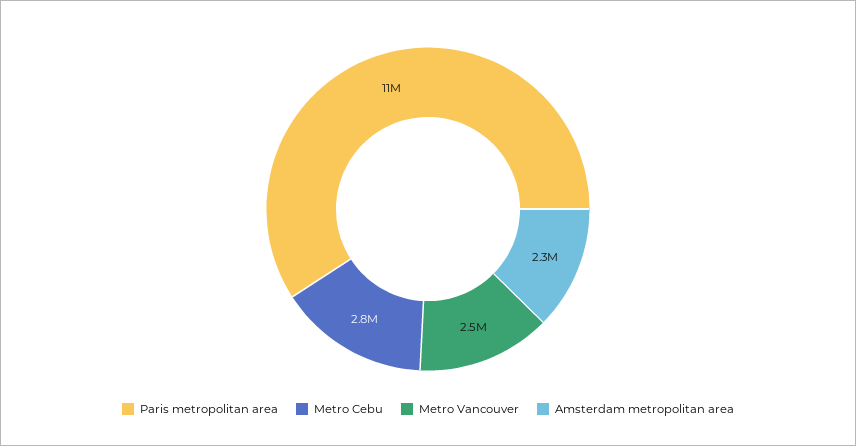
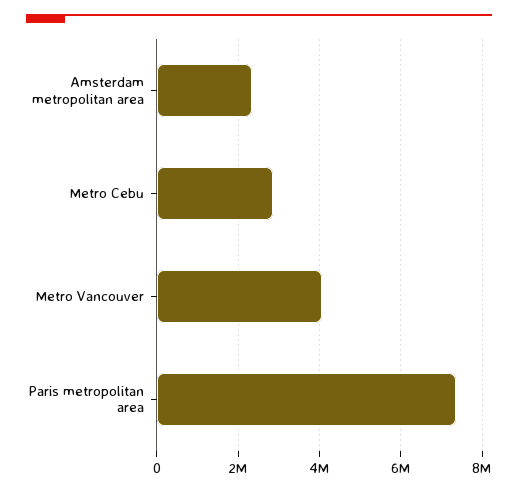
Paris metropolitan area: 11000000 -> 7400000
Metro Vancouver: 2500000 -> 4000000

